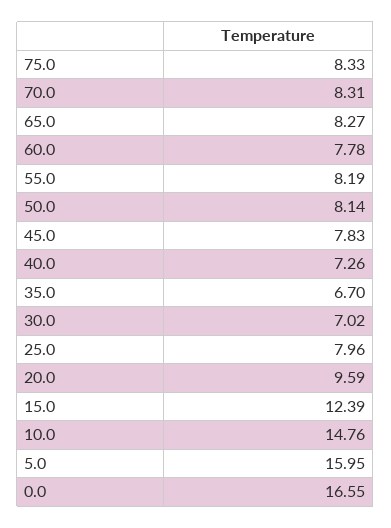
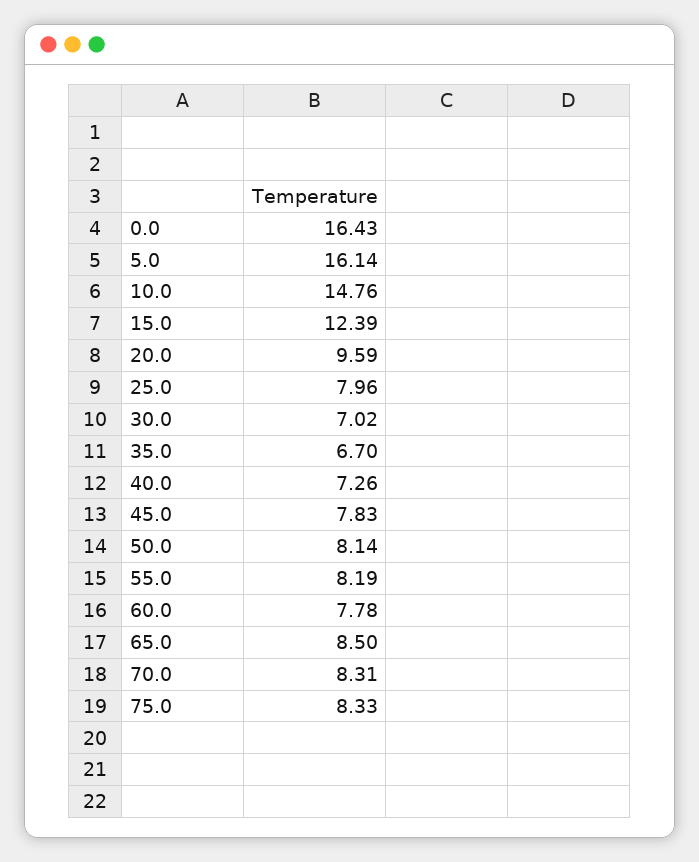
65.0: 8.27 -> 8.5
5.0: 15.95 -> 16.14
0.0: 16.55 -> 16.43

